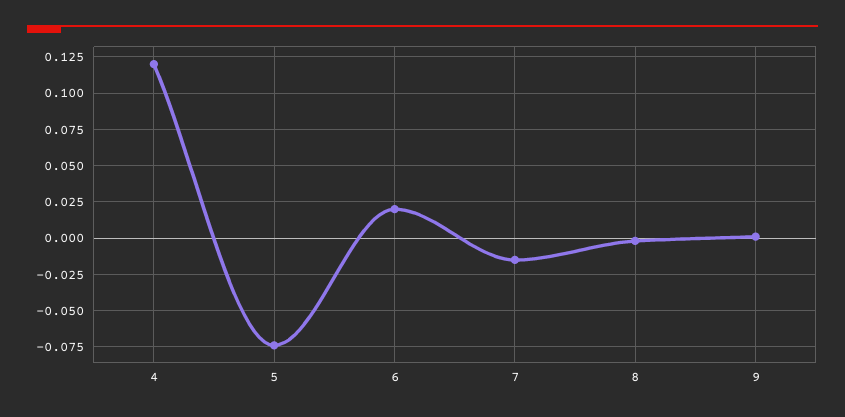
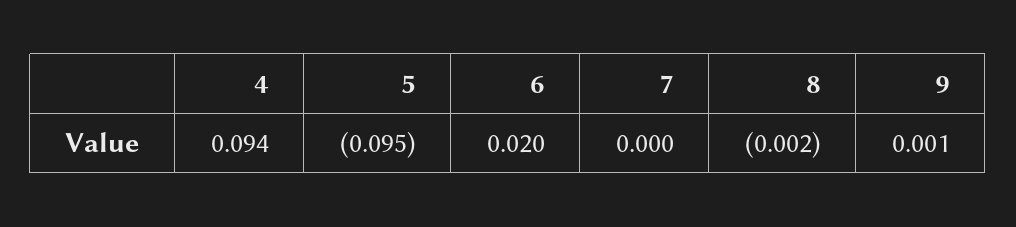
4: 0.12 -> 0.094
5: -0.075 -> -0.095
7: -0.015 -> 0

